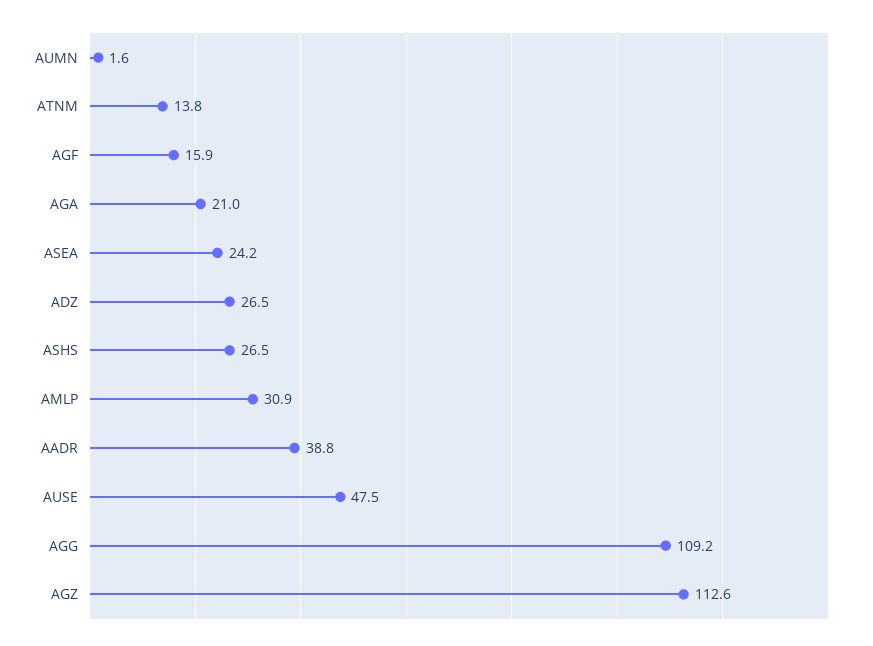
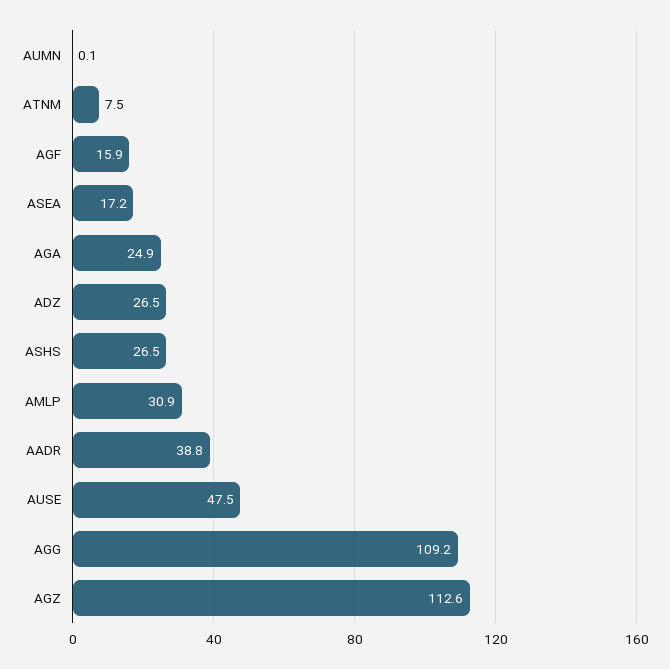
AUMN: 1.6 -> 0.1
ATNM: 13.8 -> 7.5
AGA: 21 -> 24.9
ASEA: 24.2 -> 17.2

